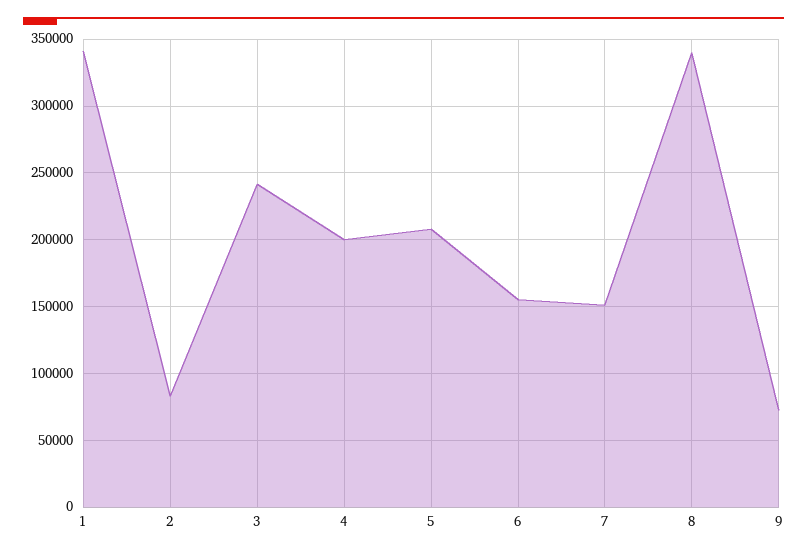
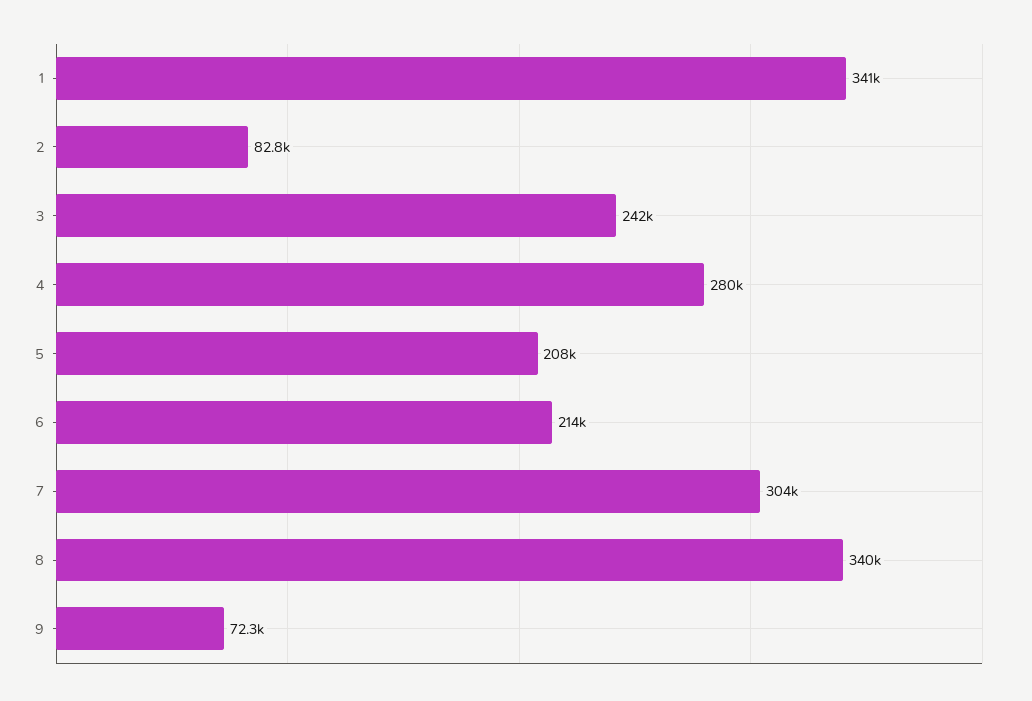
4: 200000 -> 280000
6: 155000 -> 214000
7: 150000 -> 304000

